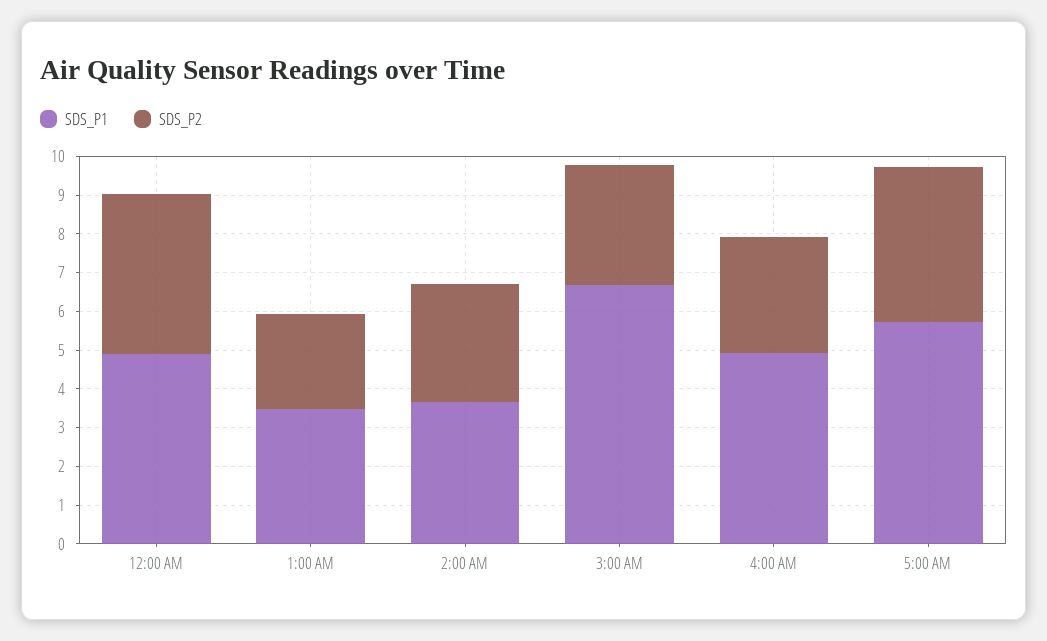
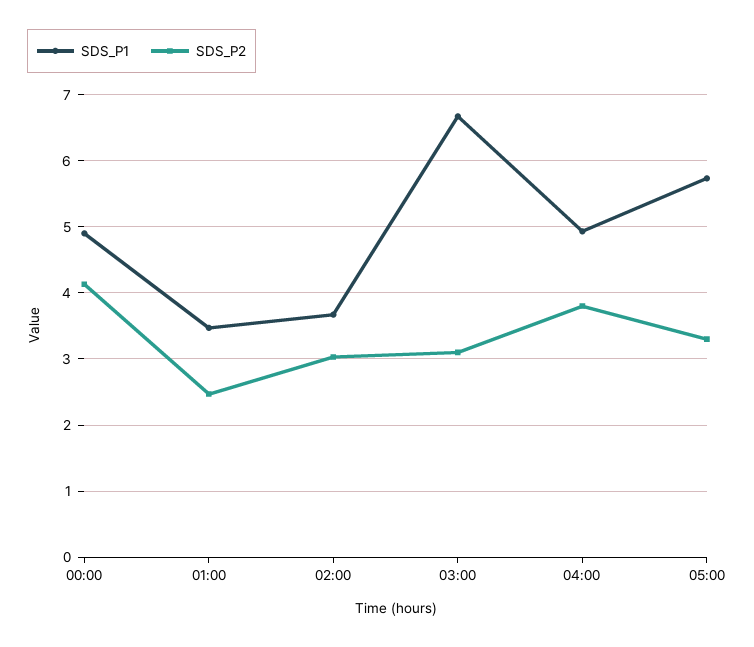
SDS_P2, 4:00 AM: 3 -> 3.8
SDS_P2, 5:00 AM: 4 -> 3.3

